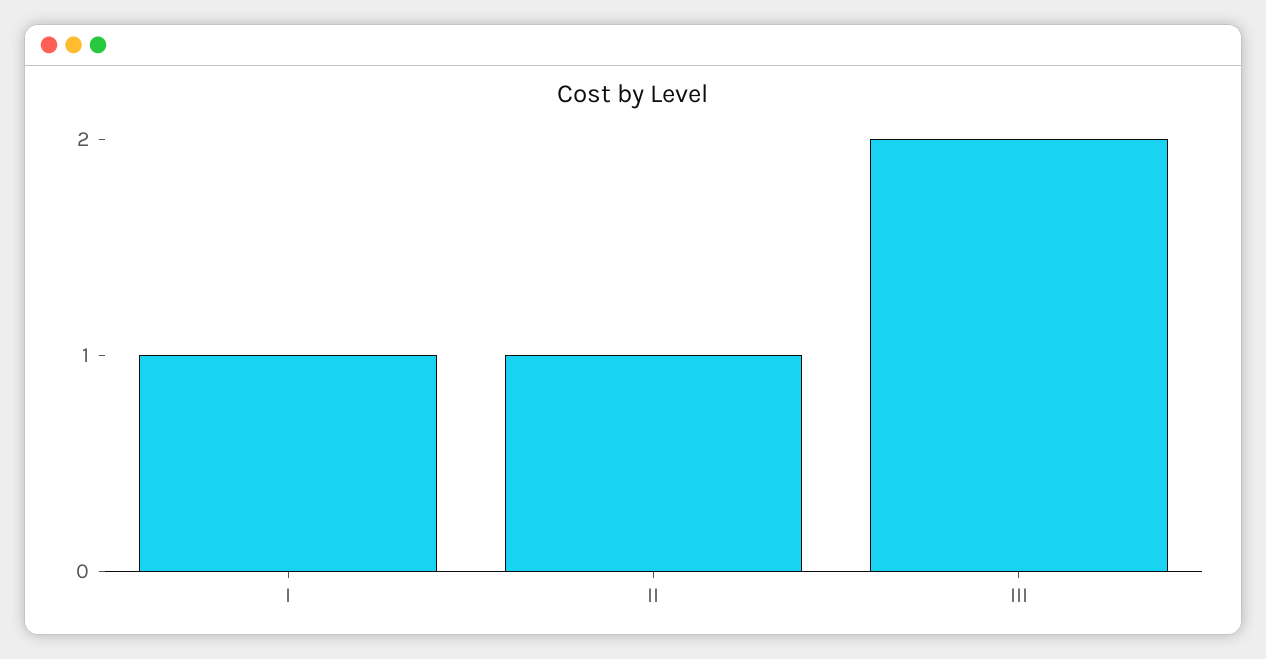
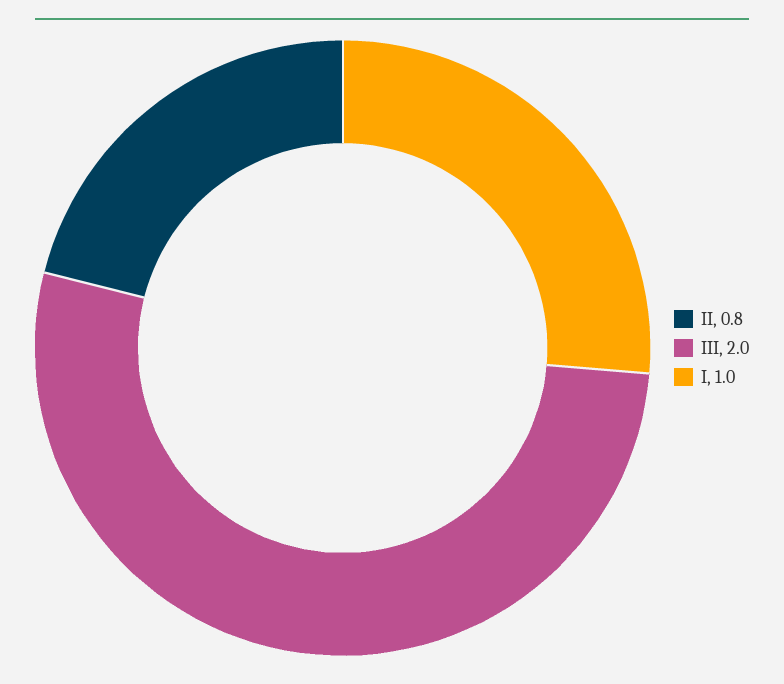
II: 1 -> 0.8

